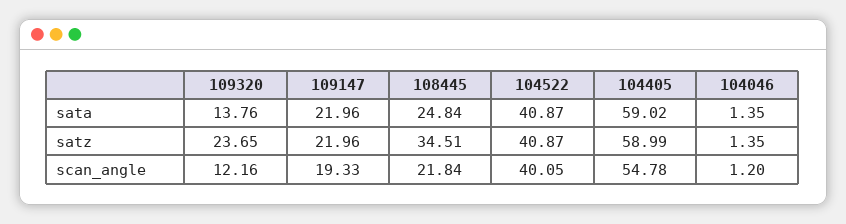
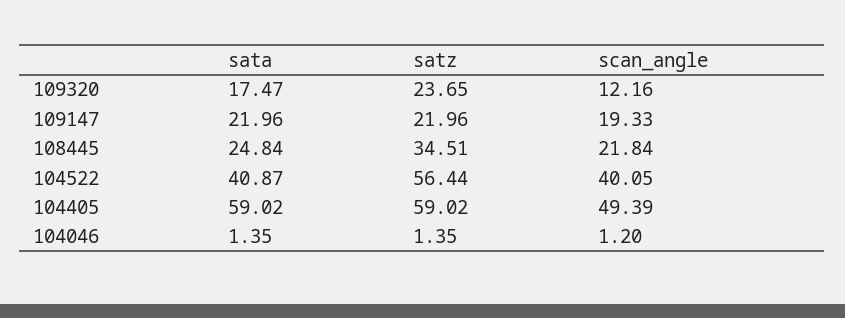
109320, sata: 13.76 -> 17.47
104522, satz: 40.87 -> 56.44
104405, satz: 58.99 -> 59.02
104405, scan_angle: 54.78 -> 49.39

